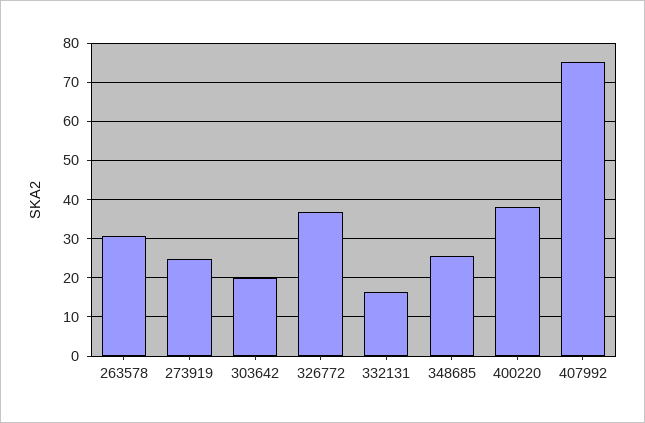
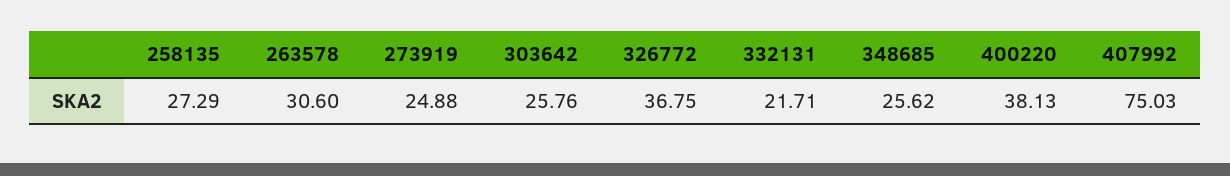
303642: 20 -> 25.76
332131: 16 -> 21.71
258135: none -> 27.29

